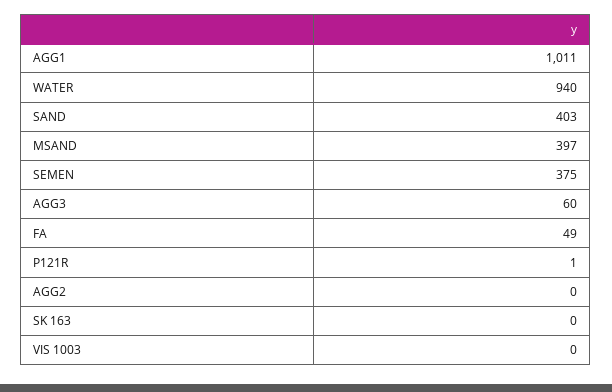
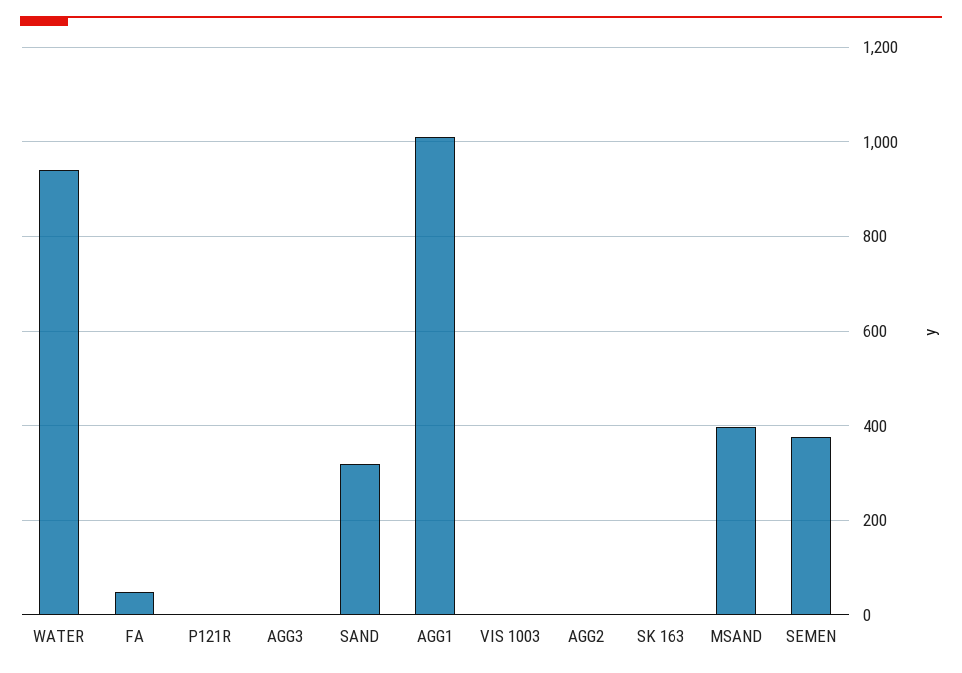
SAND: 403 -> 320
AGG3: 60 -> 0

